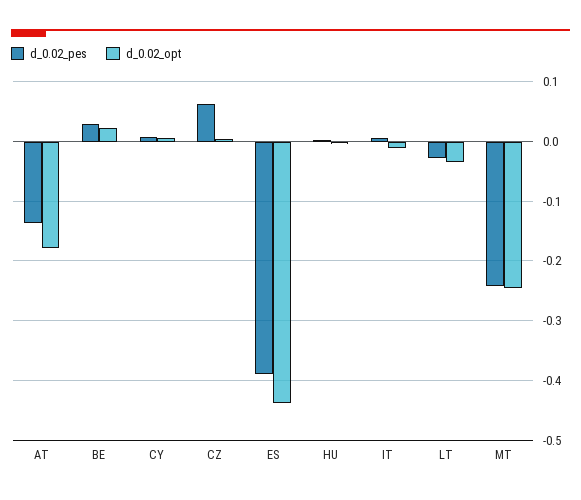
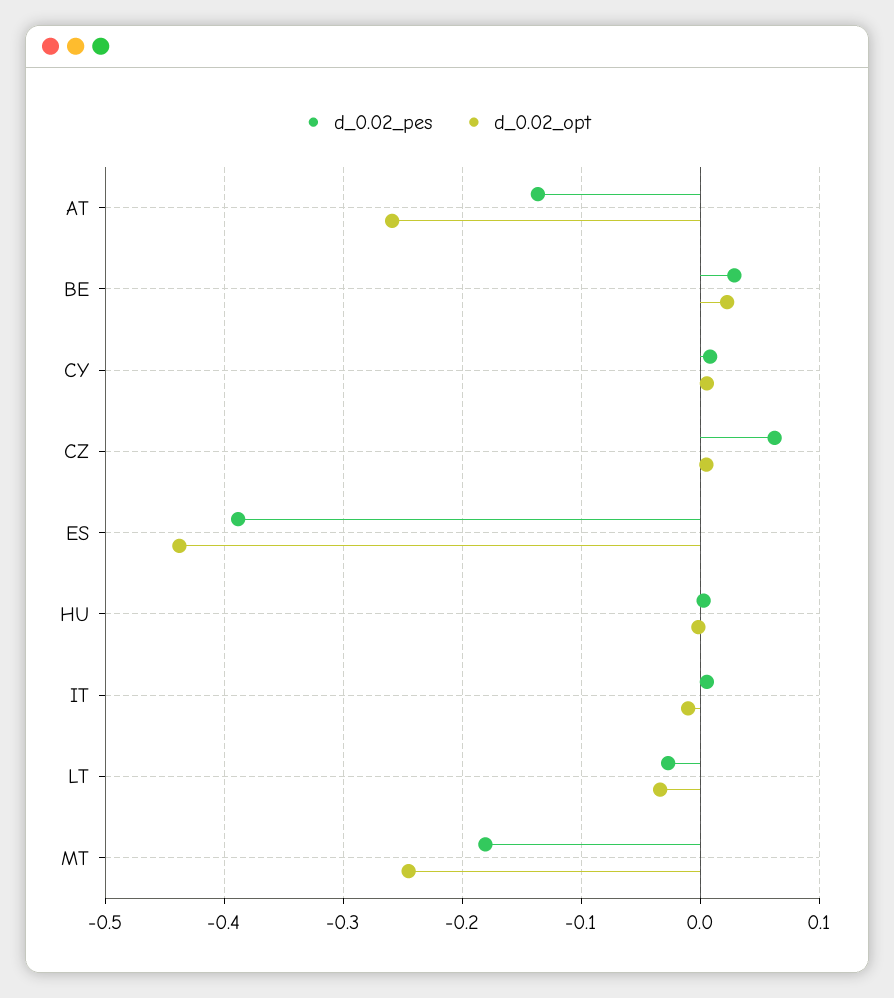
d_0.02_opt, AT: -0.18 -> -0.26
d_0.02_pes, MT: -0.24 -> -0.18

